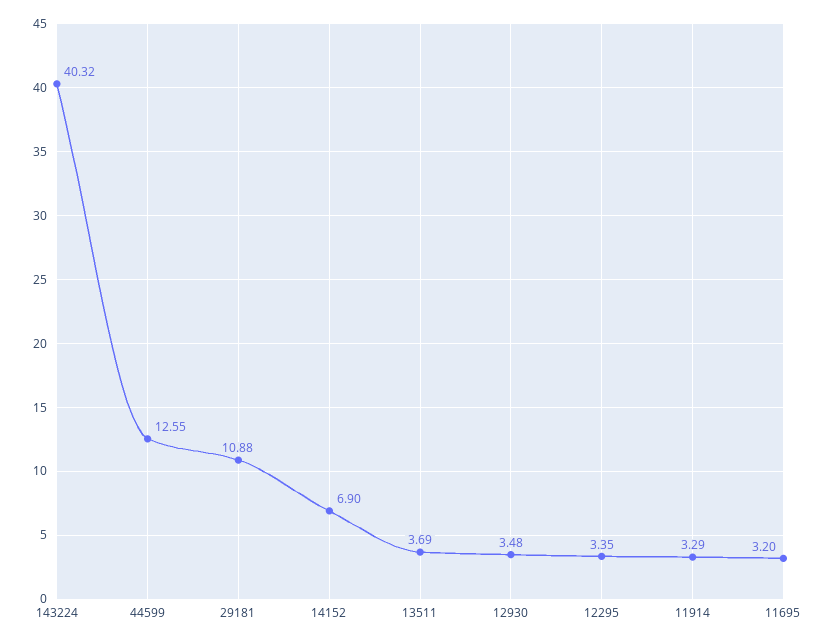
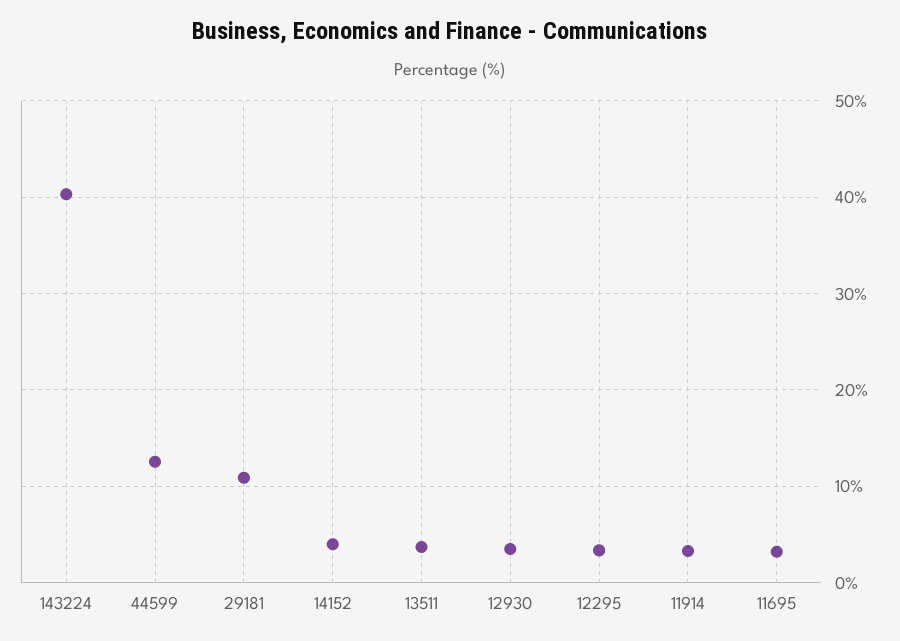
14152: 6.9 -> 4

